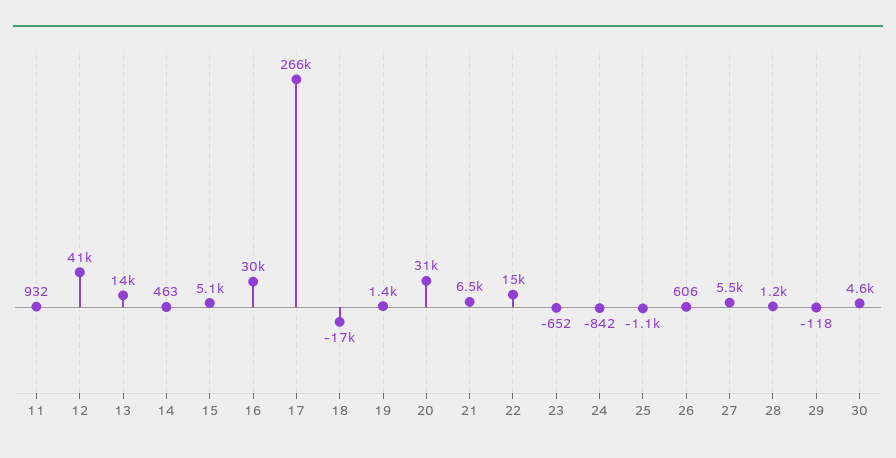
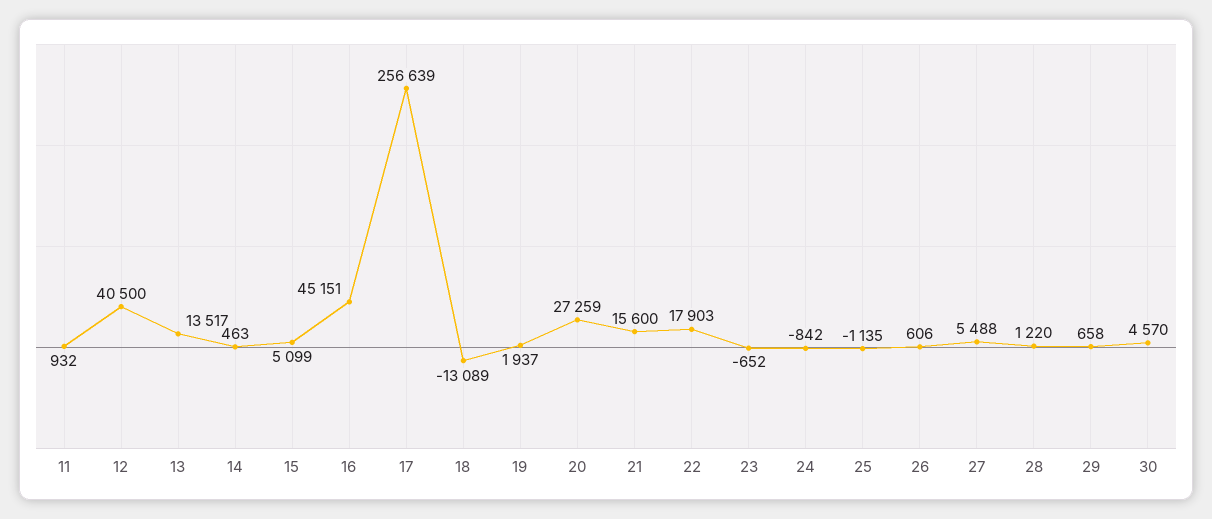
16: 30000 -> 45151
17: 266000 -> 256639
18: -17000 -> -13089
19: 1400 -> 1937
20: 31000 -> 27259
21: 6500 -> 15600
22: 15000 -> 17903
29: -118 -> 658

